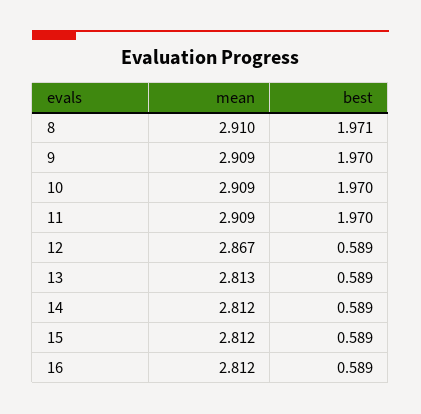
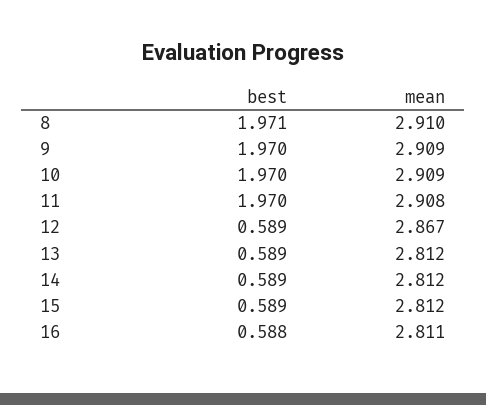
mean, 11: 2.909 -> 2.908
mean, 13: 2.813 -> 2.812
mean, 16: 2.812 -> 2.811
best, 16: 0.589 -> 0.588

